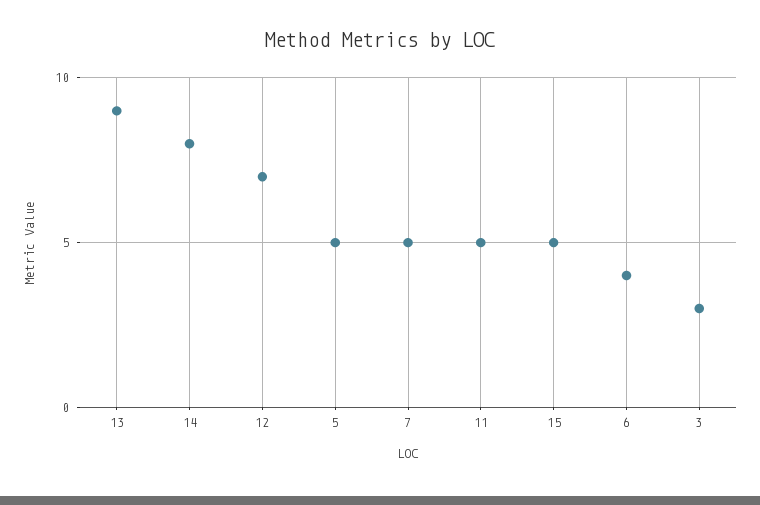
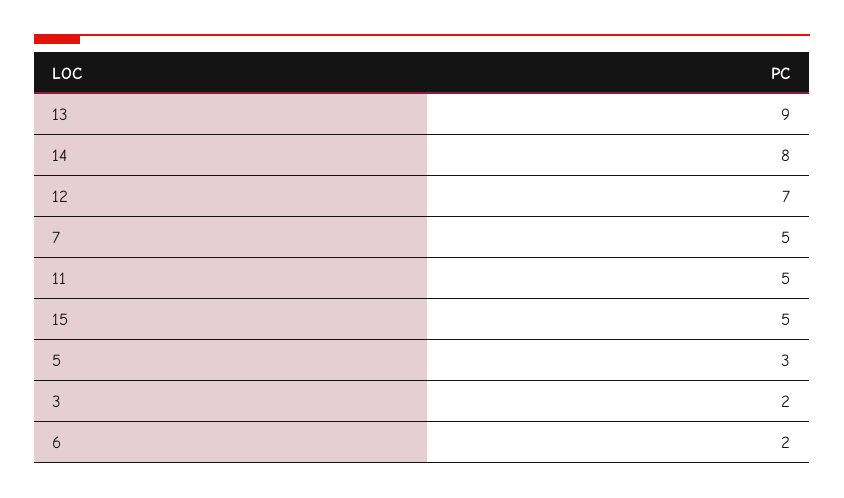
5: 5 -> 3
6: 4 -> 2
3: 3 -> 2

